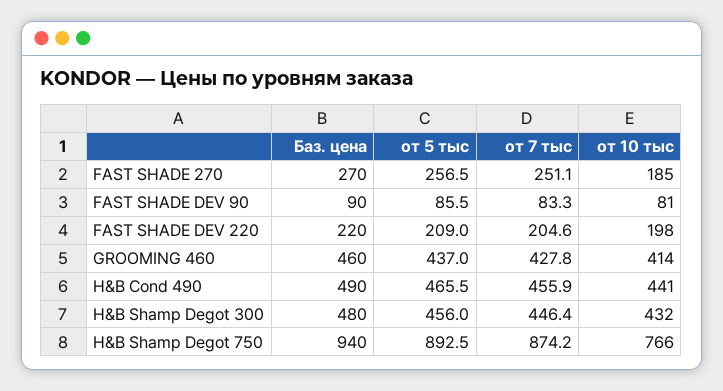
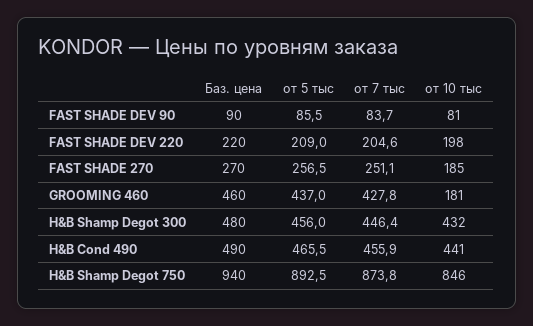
от 7 тыс, FAST SHADE DEV 90: 83.3 -> 83.7
от 10 тыс, GROOMING 460: 414 -> 181
от 7 тыс, H&B Shamp Degot 750: 874.2 -> 873.8
от 10 тыс, H&B Shamp Degot 750: 766 -> 846

